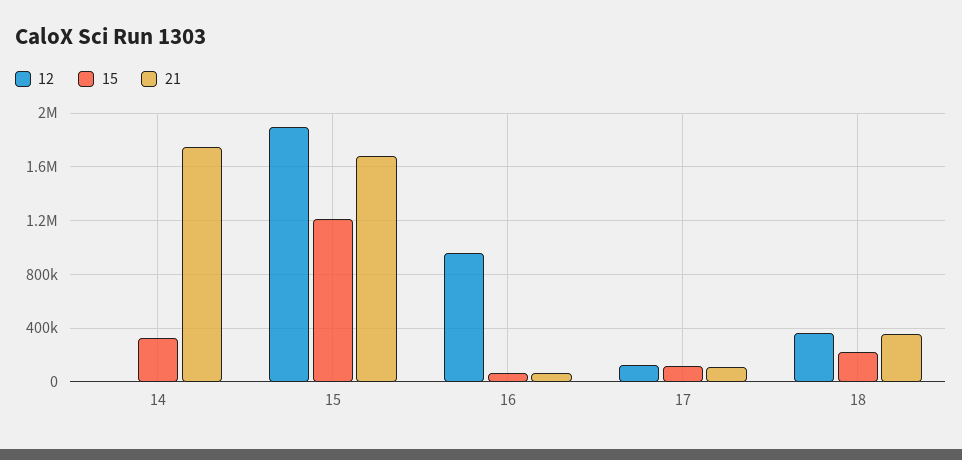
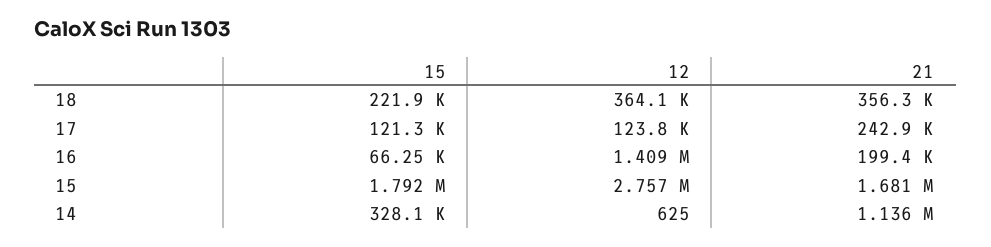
21, 14: 1750000 -> 1136000
12, 15: 1900000 -> 2757000
15, 15: 1200000 -> 1792000
12, 16: 950000 -> 1409000
21, 16: 50000 -> 199400
21, 17: 100000 -> 242900

